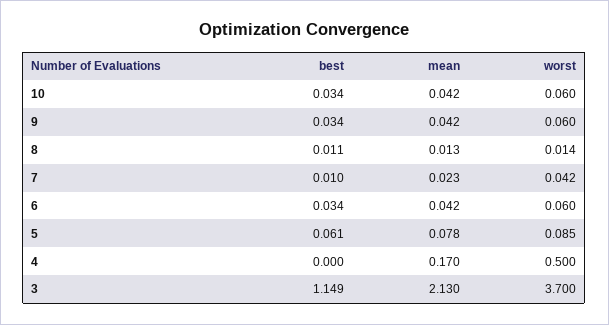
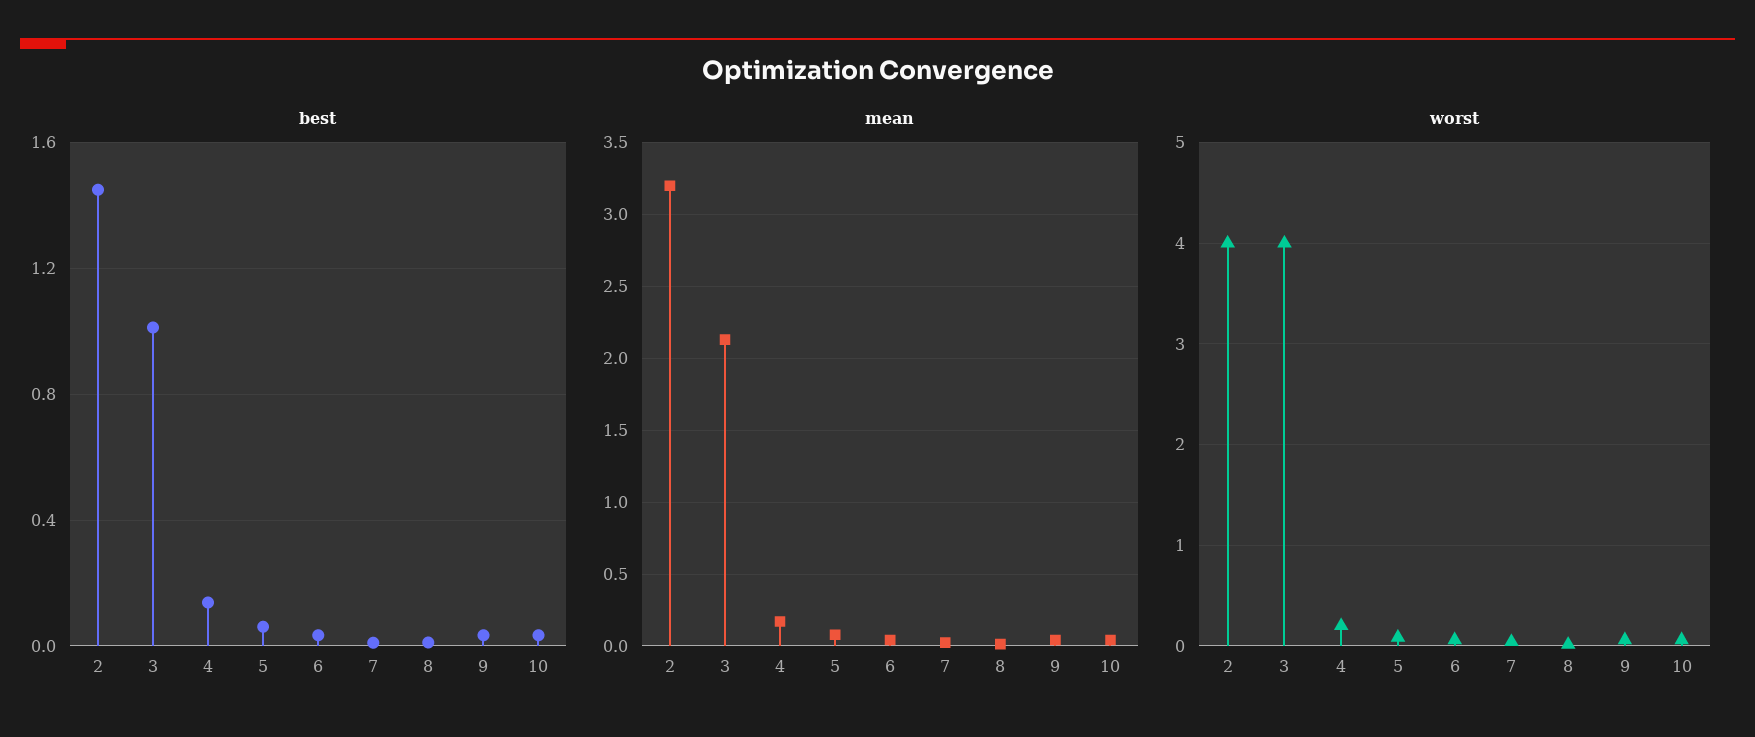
best, 4: 0 -> 0.15
worst, 4: 0.5 -> 0.2
best, 3: 1.149 -> 1
worst, 3: 3.7 -> 4
best, 2: none -> 1.45
mean, 2: none -> 3.2
worst, 2: none -> 4

